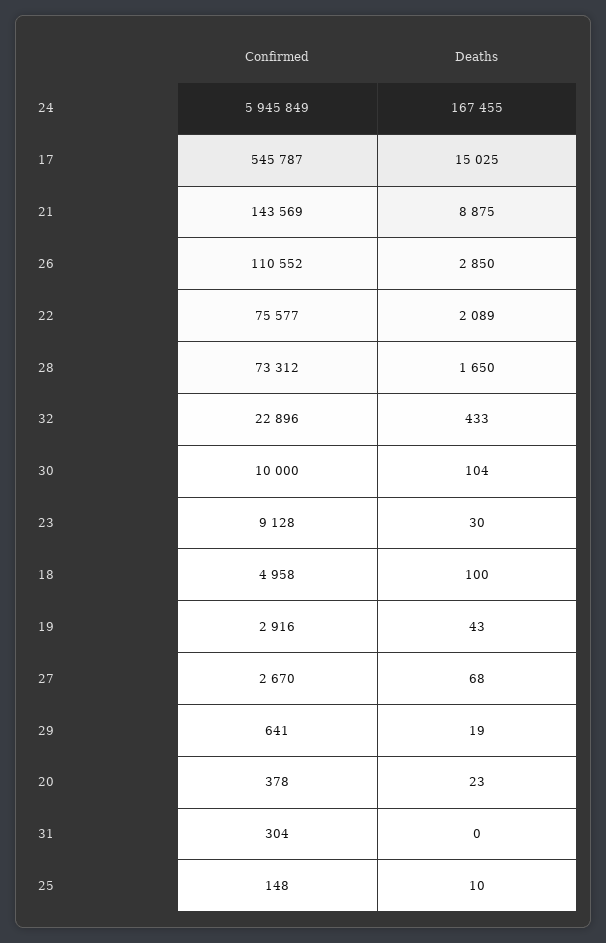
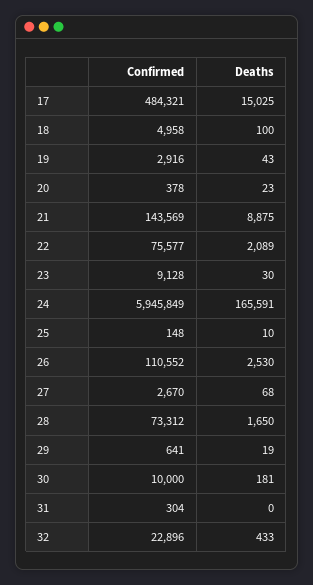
Deaths, 24: 167455 -> 165591
Confirmed, 17: 545787 -> 484321
Deaths, 26: 2850 -> 2530
Deaths, 30: 104 -> 181

